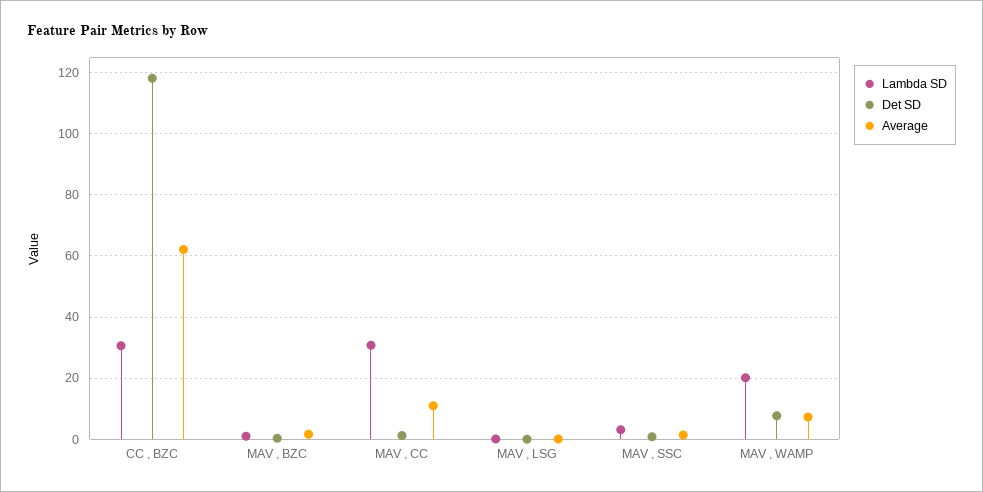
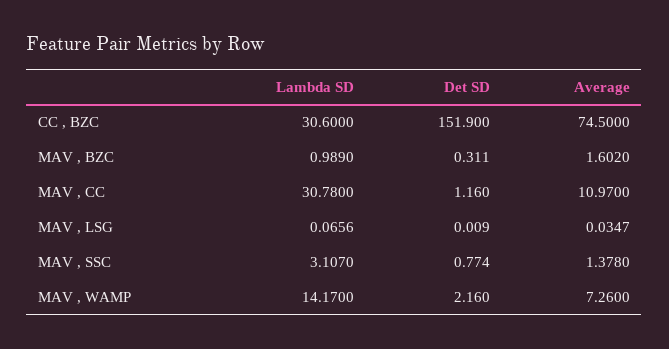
Det SD, CC , BZC: 118 -> 151.9
Average, CC , BZC: 62 -> 74.5
Lambda SD, MAV , WAMP: 20 -> 14.17
Det SD, MAV , WAMP: 8 -> 2.16

